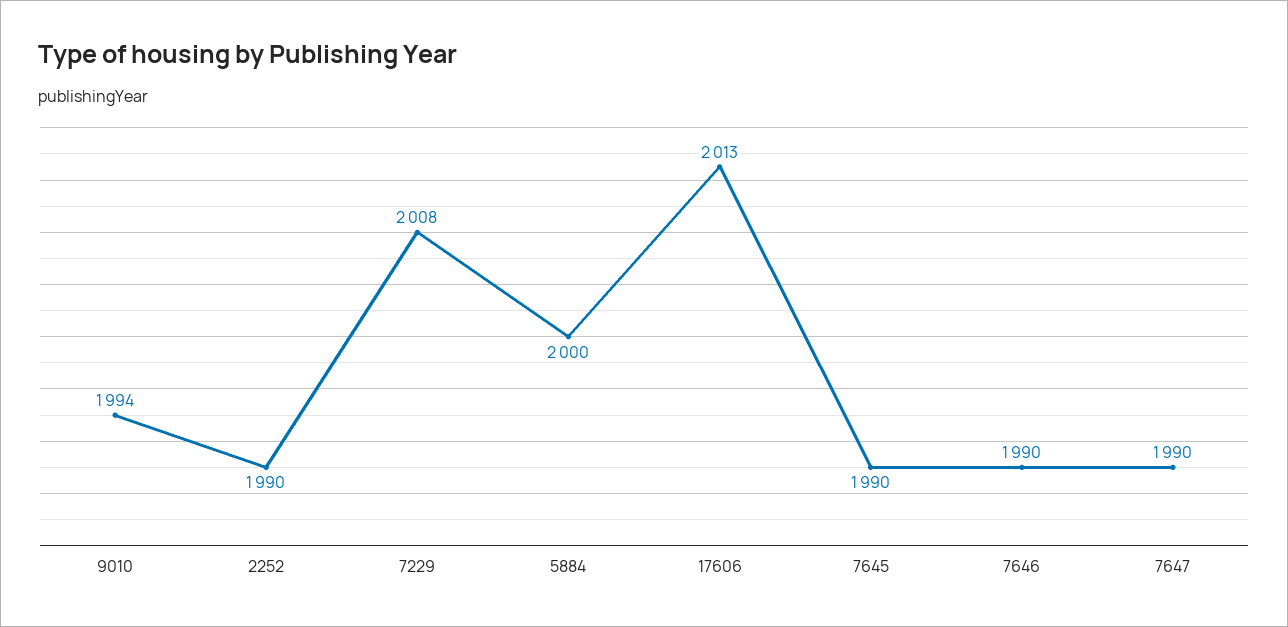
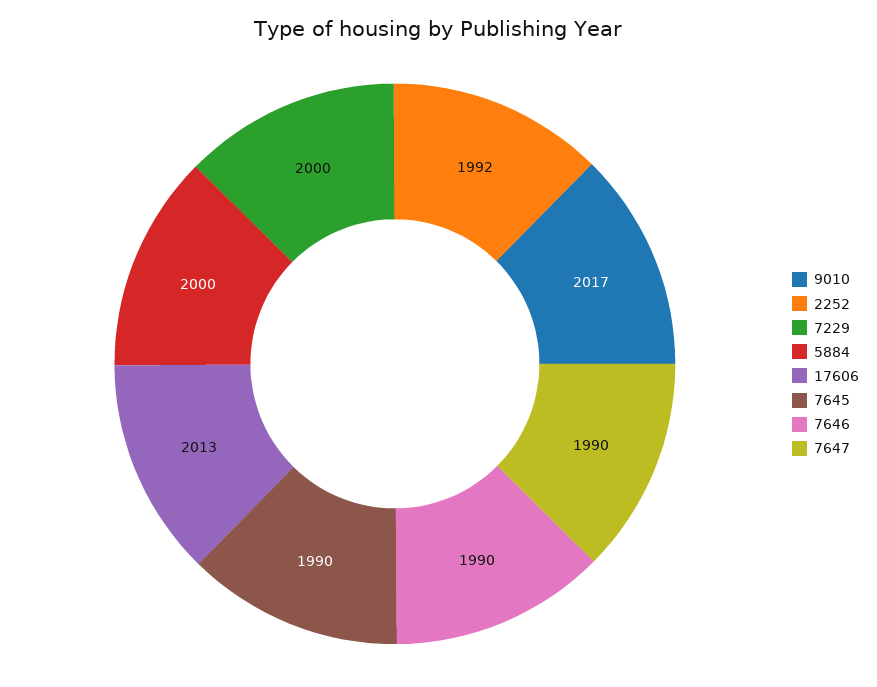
9010: 1994 -> 2017
2252: 1990 -> 1992
7229: 2008 -> 2000

